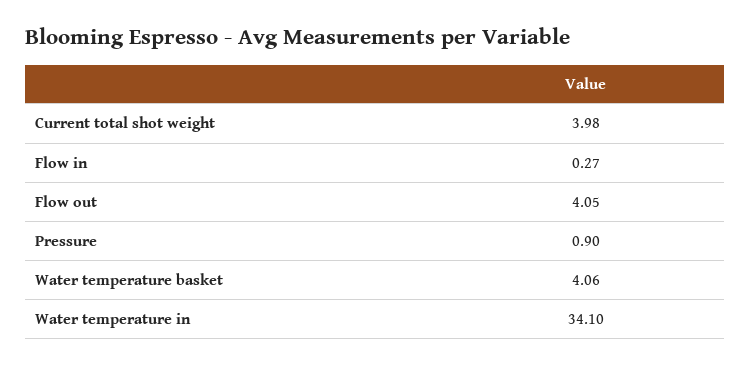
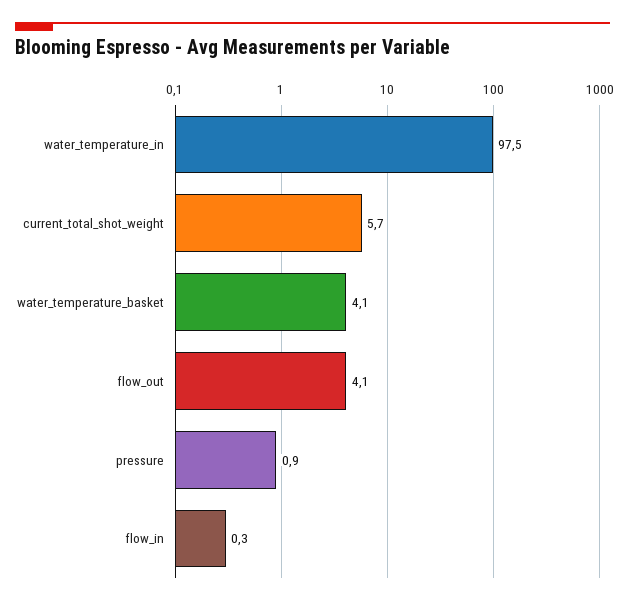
Current total shot weight: 3.98 -> 5.7
Water temperature in: 34.1 -> 97.5

